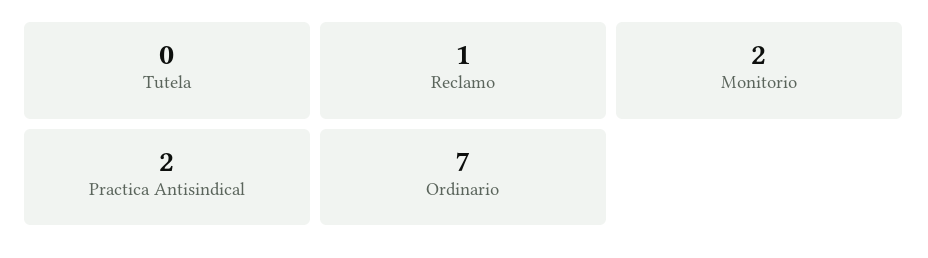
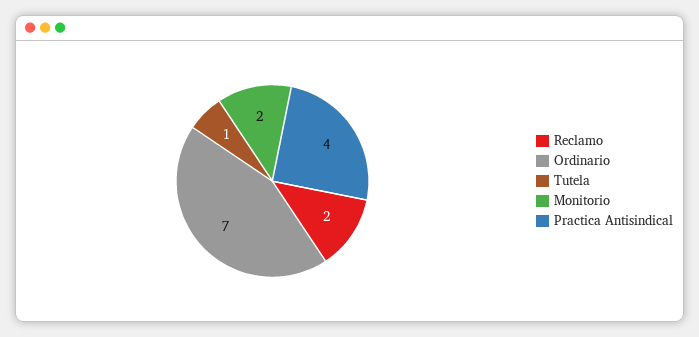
Tutela: 0 -> 1
Reclamo: 1 -> 2
Practica Antisindical: 2 -> 4

